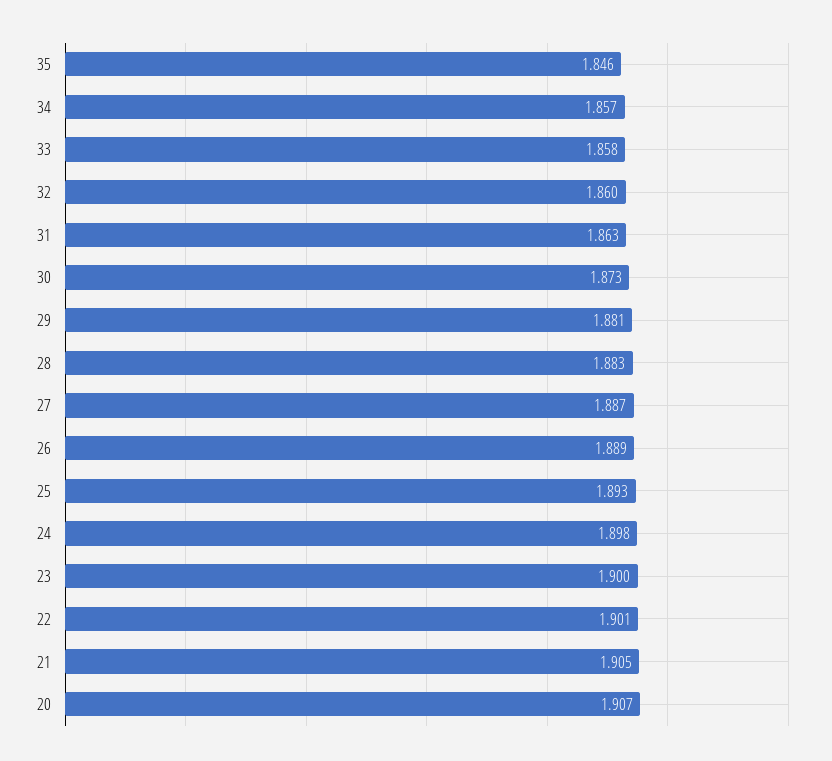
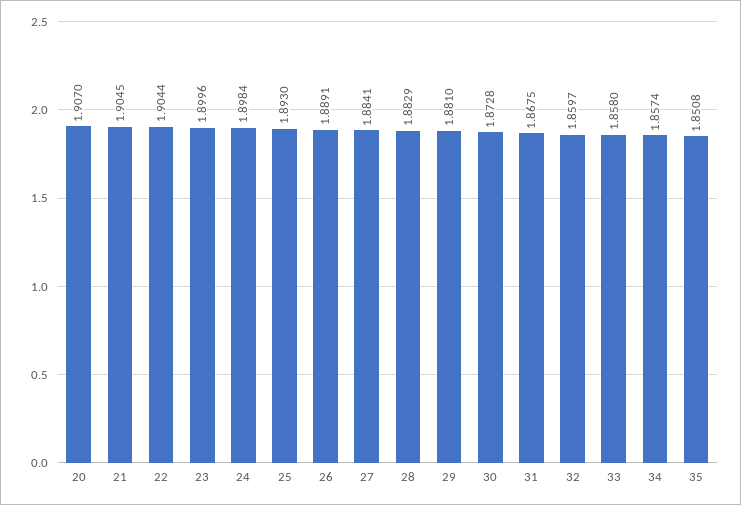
35: 1.846 -> 1.8508
31: 1.863 -> 1.8675
27: 1.887 -> 1.8841
22: 1.901 -> 1.9044

